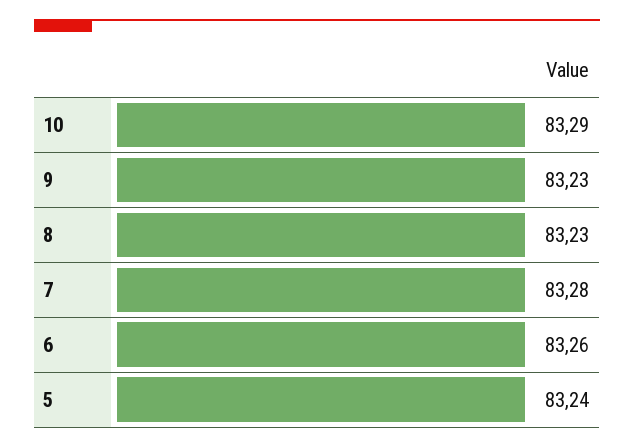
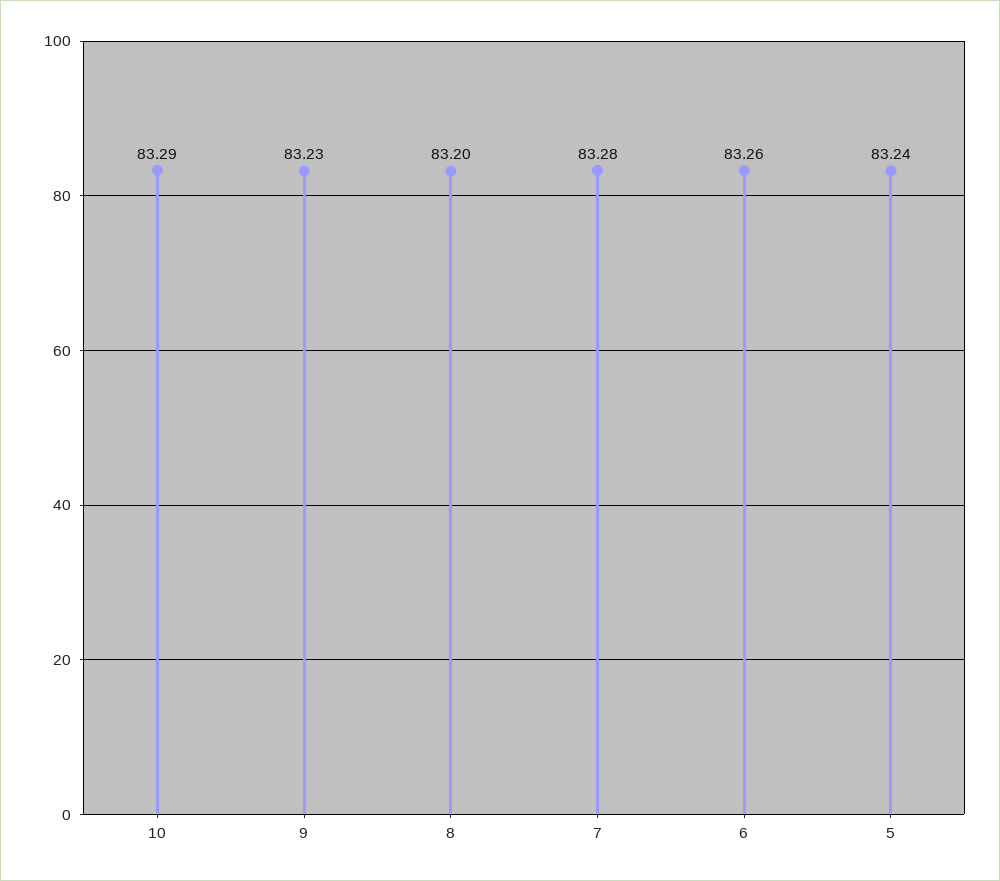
8: 83.23 -> 83.2

